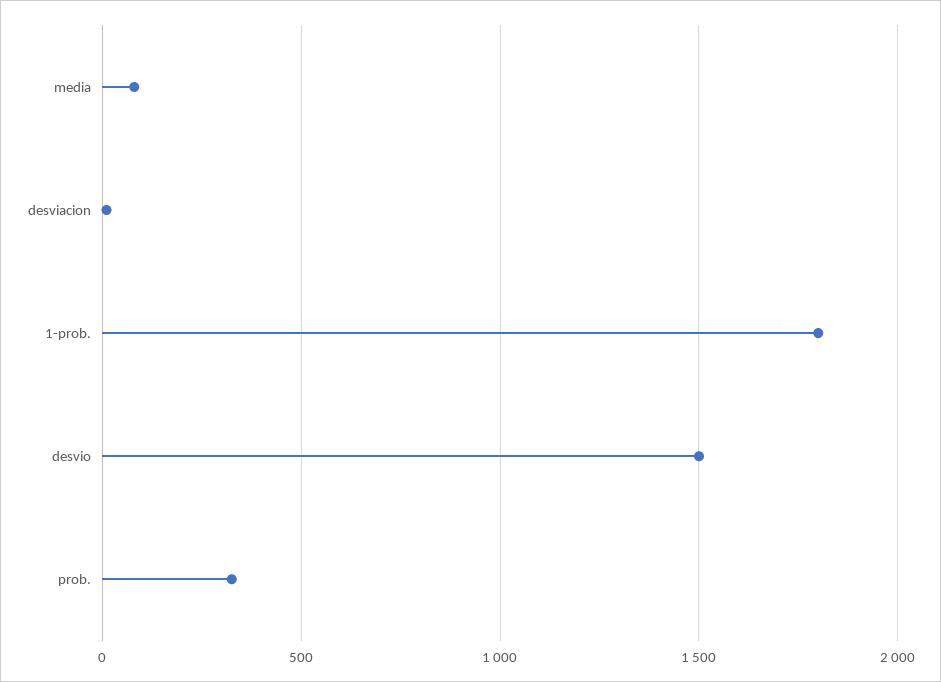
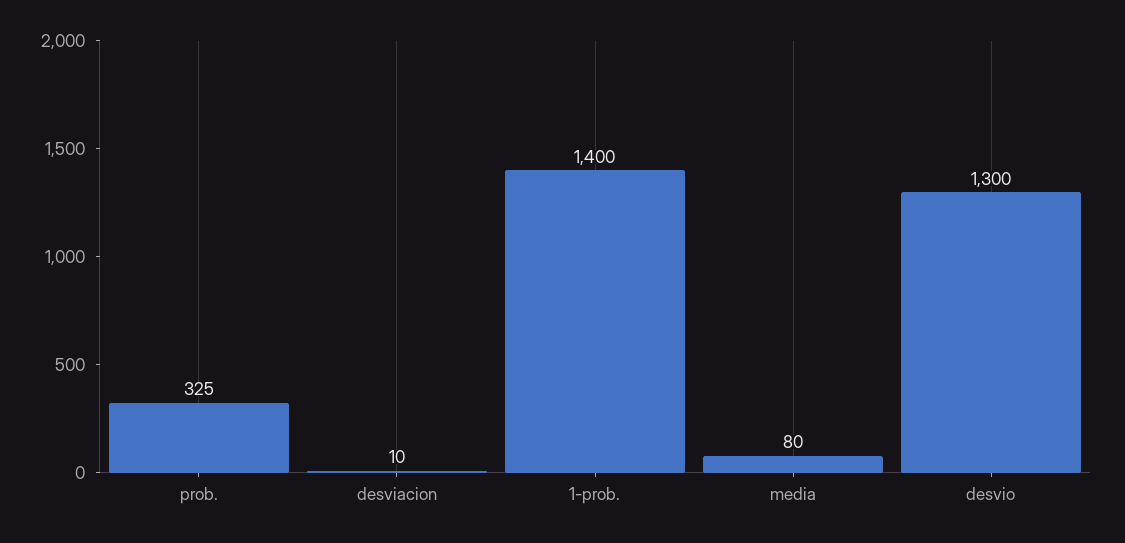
1-prob.: 1800 -> 1400
desvio: 1500 -> 1300

